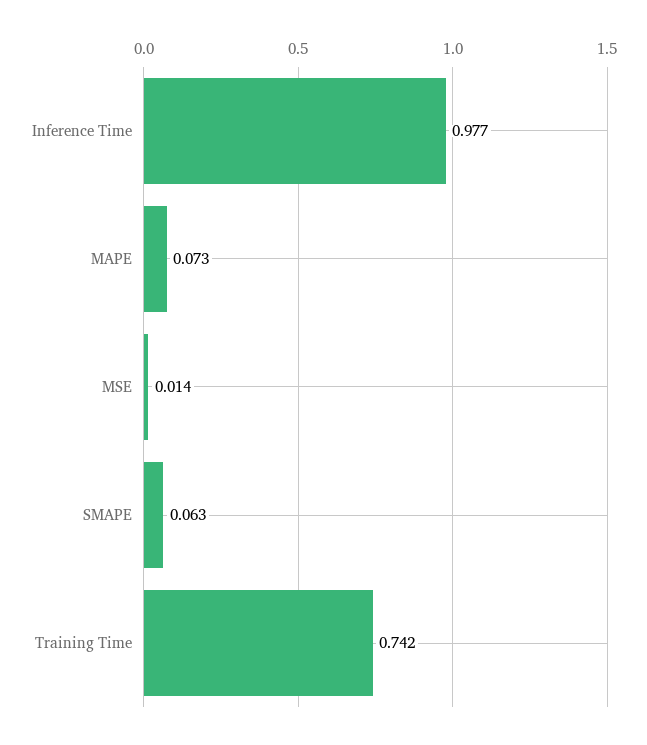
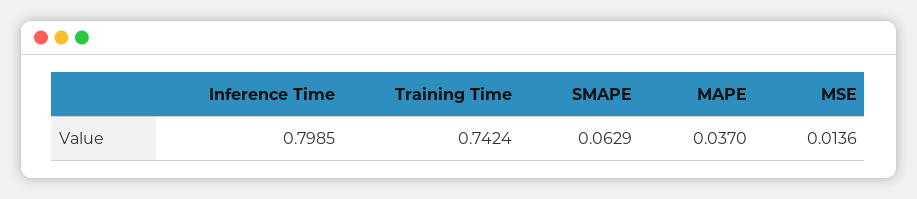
Inference Time: 0.977 -> 0.7985
MAPE: 0.073 -> 0.037

